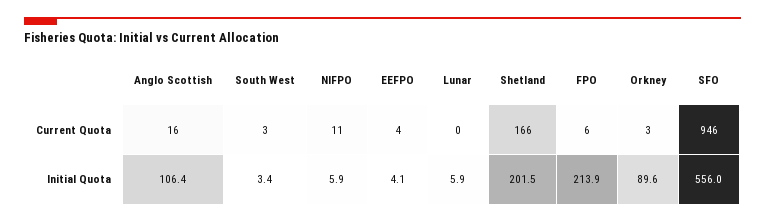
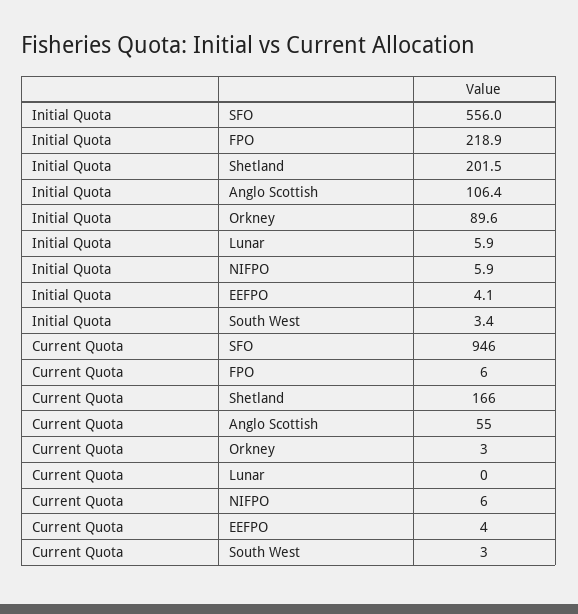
Anglo Scottish, Current Quota: 16 -> 55
NIFPO, Current Quota: 11 -> 6
FPO, Initial Quota: 213.9 -> 218.9

